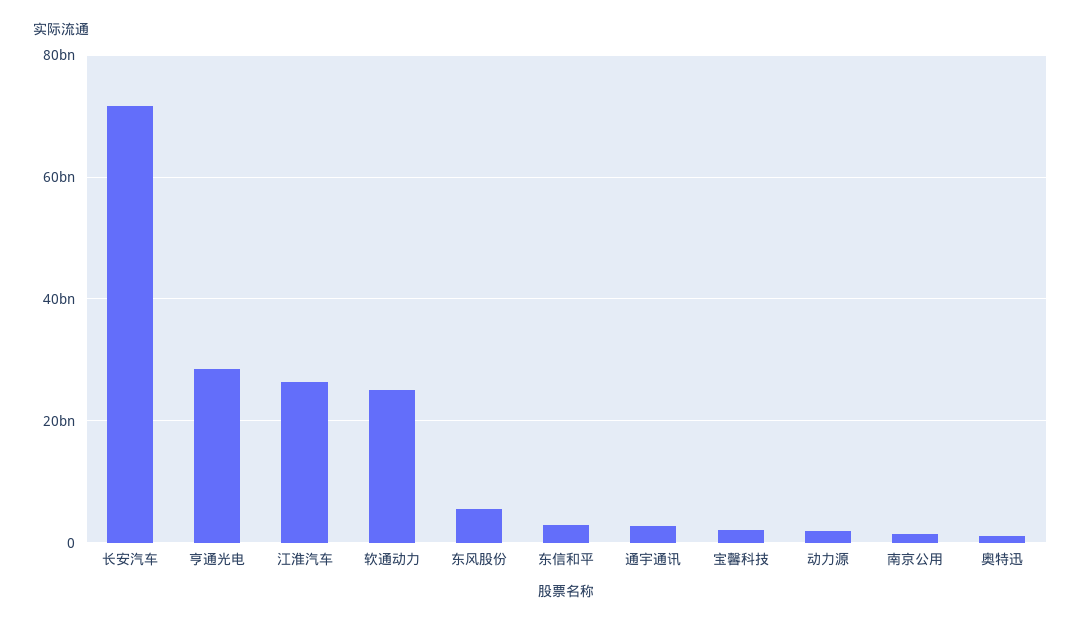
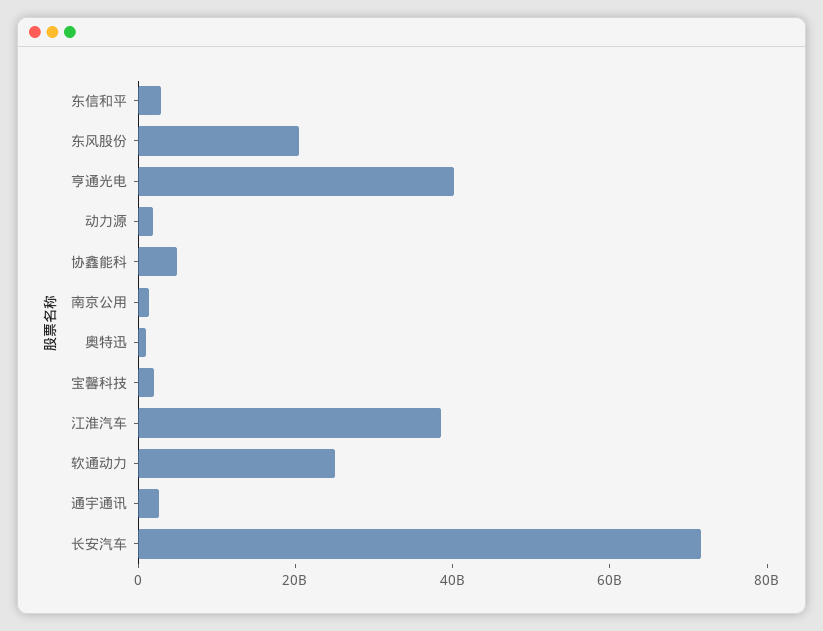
亨通光电: 28000000000 -> 40000000000
江淮汽车: 26000000000 -> 40000000000
东风股份: 6000000000 -> 20000000000
协鑫能科: none -> 5000000000

